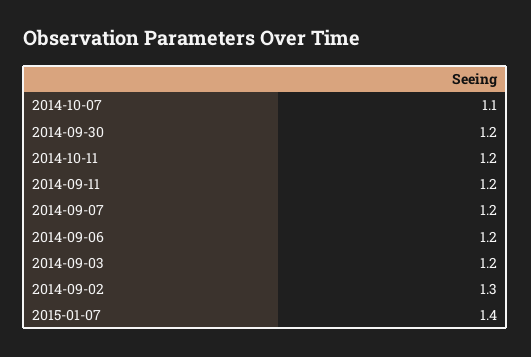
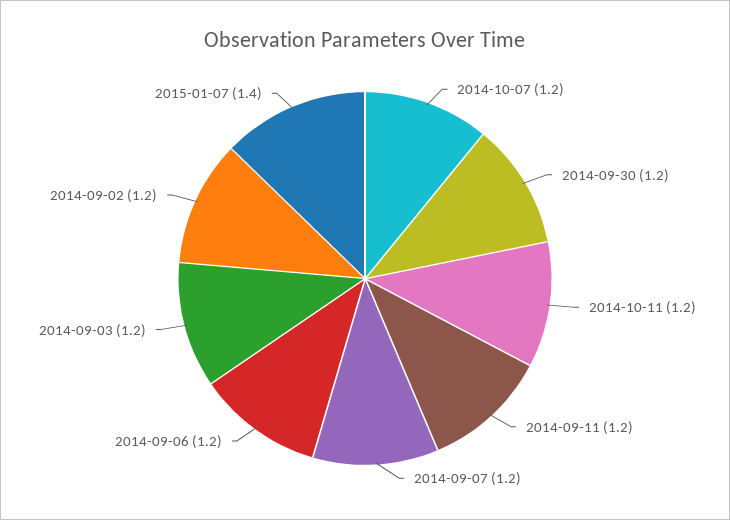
2014-10-07: 1.1 -> 1.2
2014-09-02: 1.3 -> 1.2

